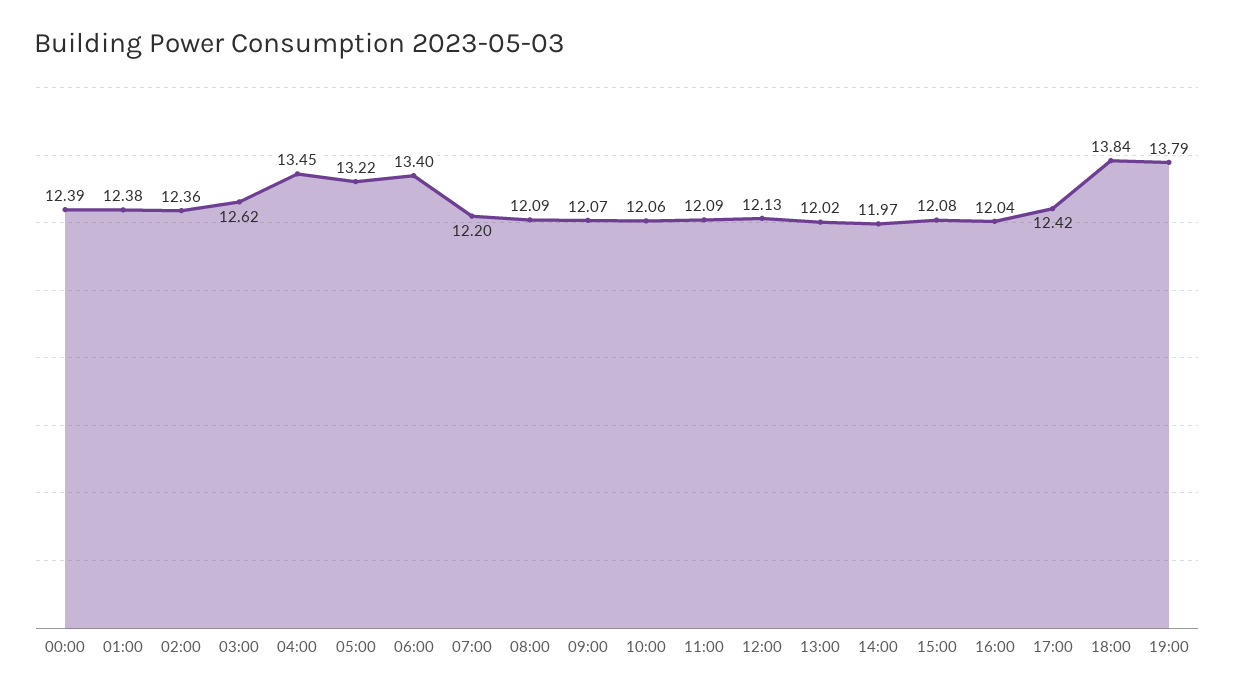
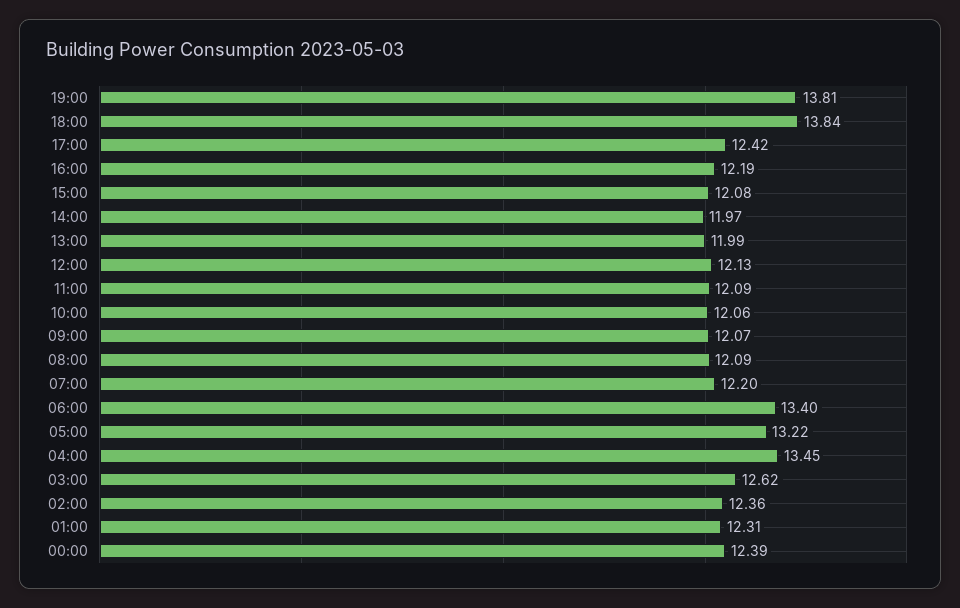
01:00: 12.38 -> 12.31
13:00: 12.02 -> 11.99
16:00: 12.04 -> 12.19
19:00: 13.79 -> 13.81

